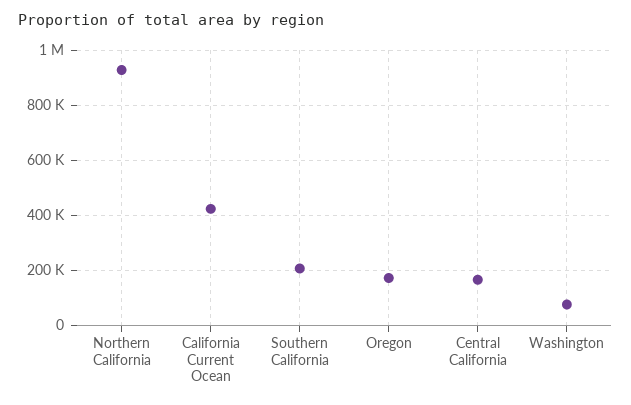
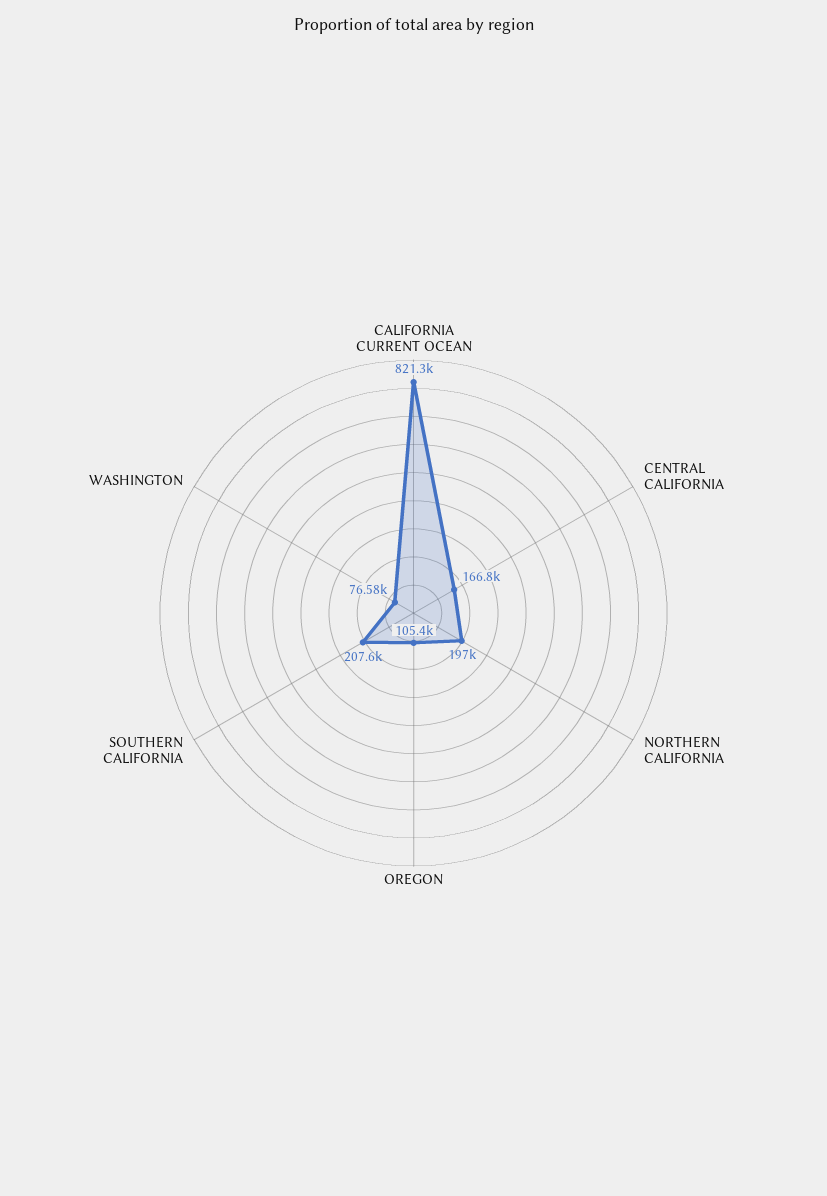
Northern California: 925000 -> 197000
California Current Ocean: 425000 -> 821300
Oregon: 175000 -> 105400

